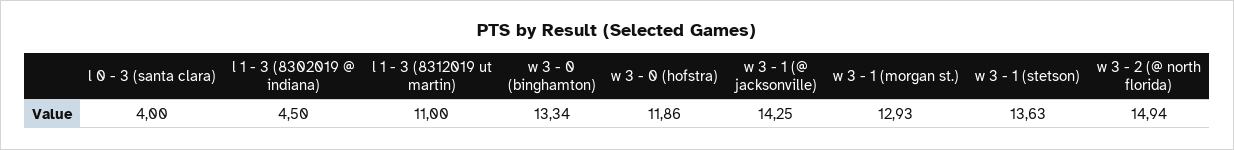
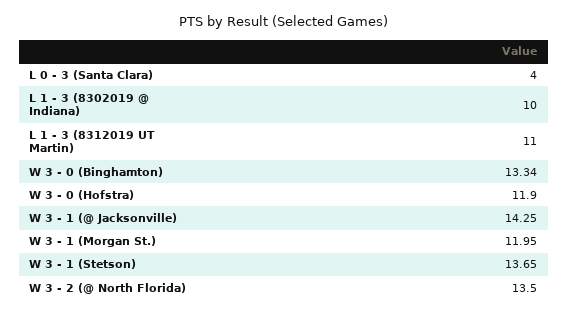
l 1 - 3 (8302019 @ indiana): 4.5 -> 10
w 3 - 0 (hofstra): 11.86 -> 11.9
w 3 - 1 (morgan st.): 12.93 -> 11.95
w 3 - 1 (stetson): 13.63 -> 13.65
w 3 - 2 (@ north florida): 14.94 -> 13.5

